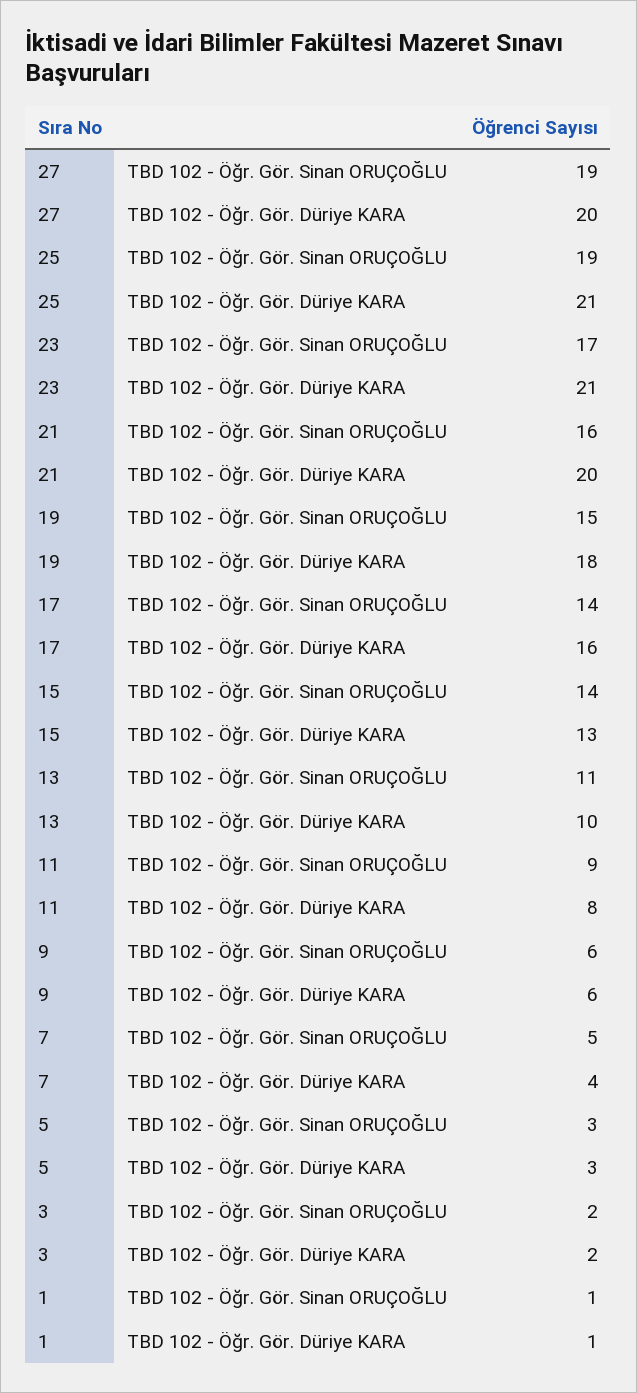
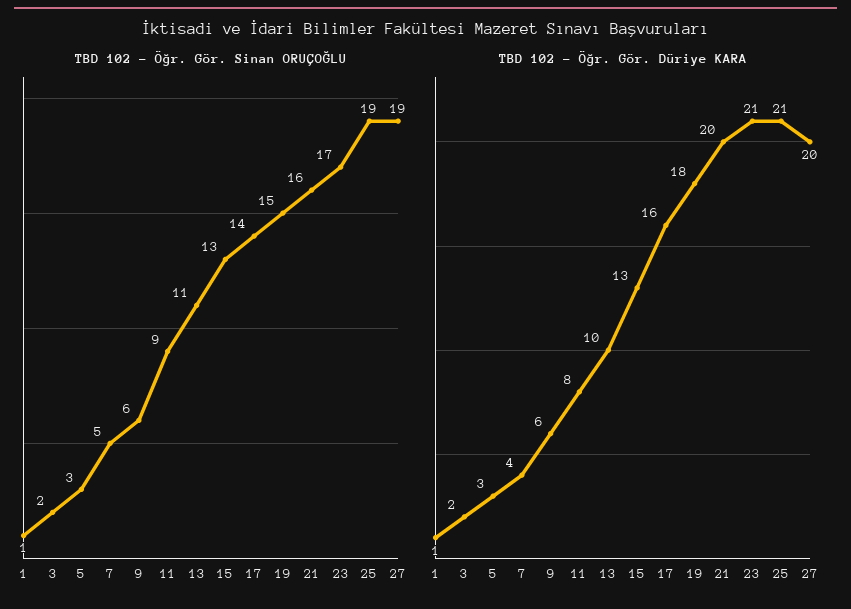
TBD 102 - Öğr. Gör. Sinan ORUÇOĞLU, 15: 14 -> 13

